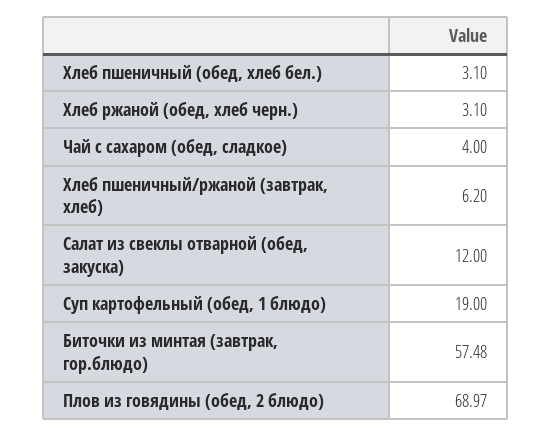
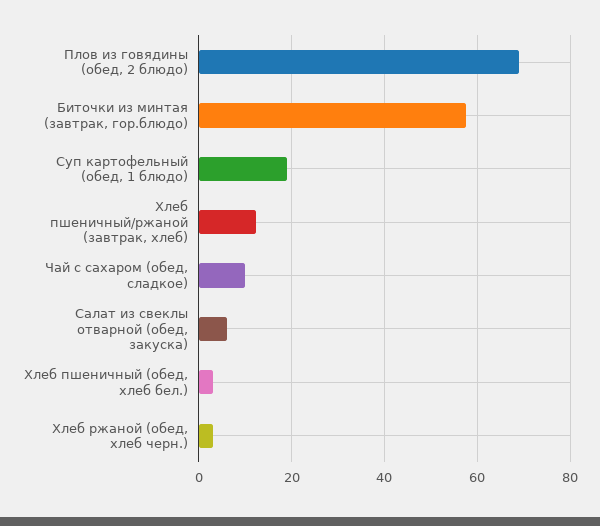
Чай с сахаром (обед, сладкое): 4 -> 10
Хлеб пшеничный/ржаной (завтрак, хлеб): 6.2 -> 12
Салат из свеклы отварной (обед, закуска): 12 -> 6

